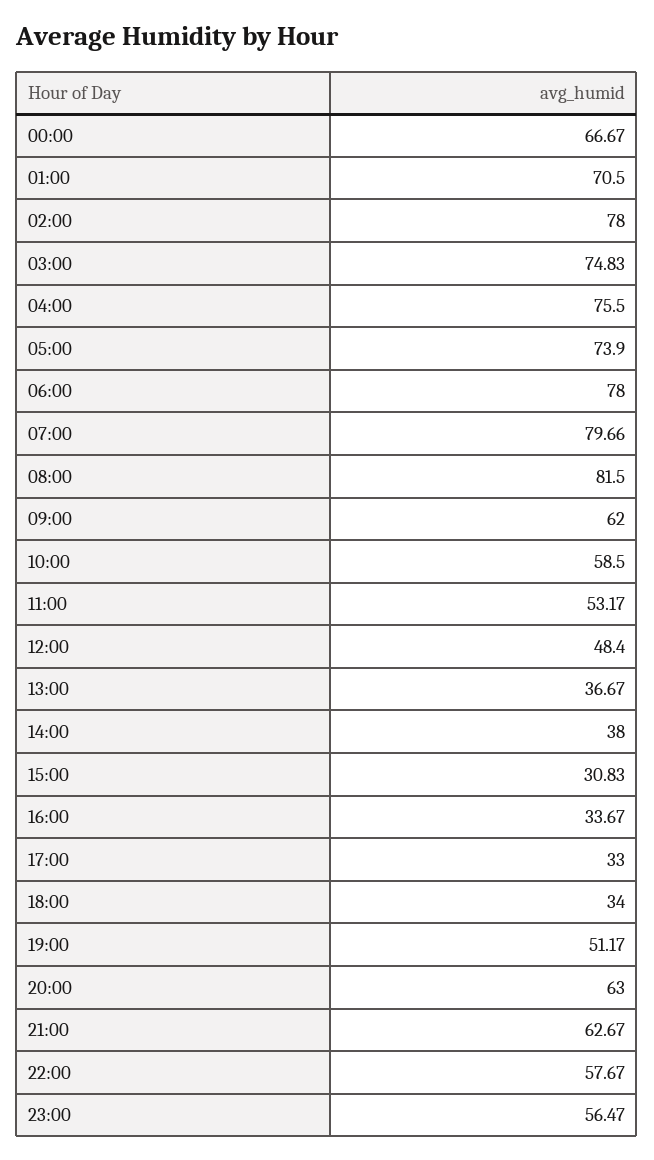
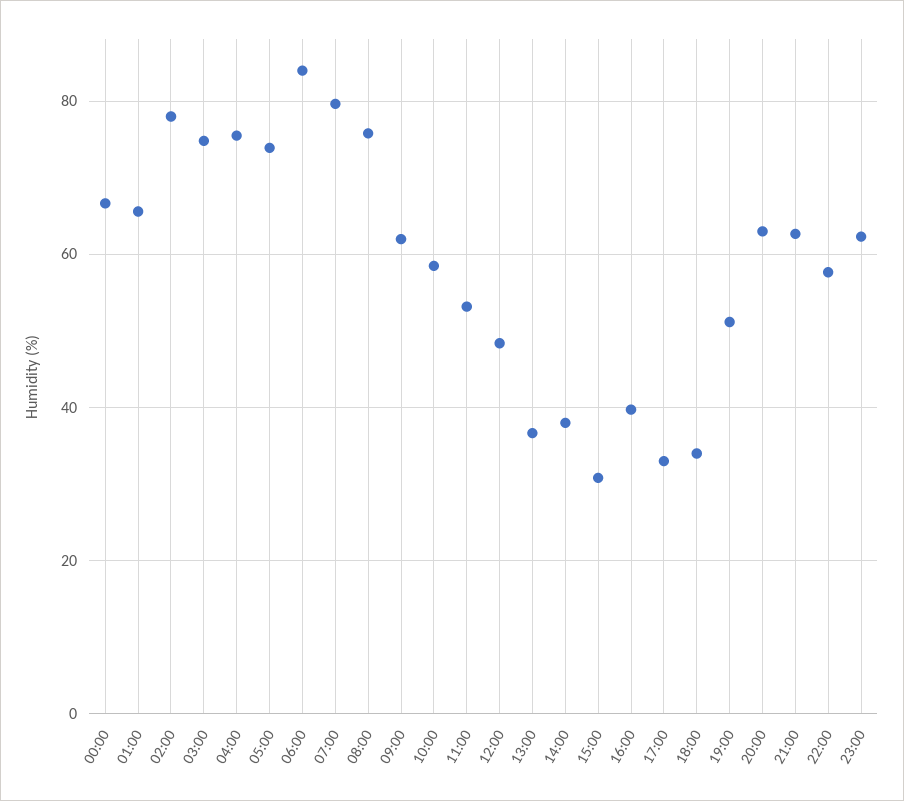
01:00: 70.5 -> 66
06:00: 78 -> 84
08:00: 81.5 -> 76
16:00: 33.67 -> 40
23:00: 56.47 -> 62

